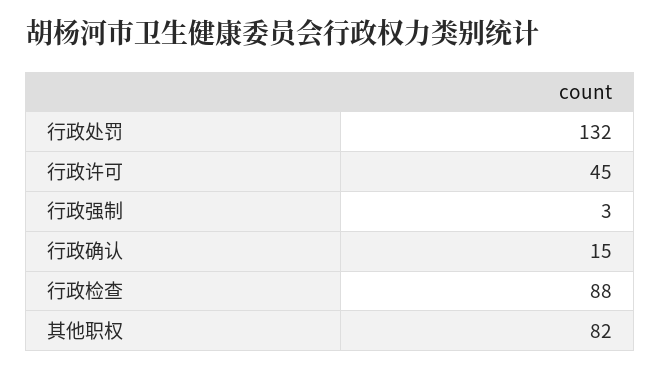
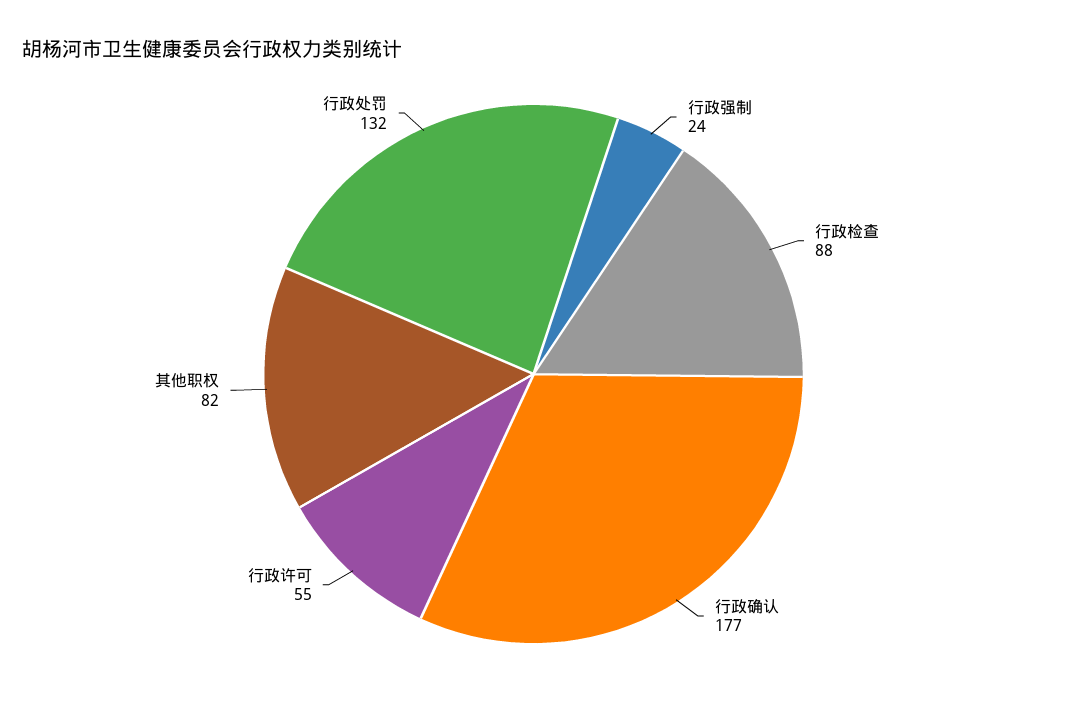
行政许可: 45 -> 55
行政强制: 3 -> 24
行政确认: 15 -> 177

